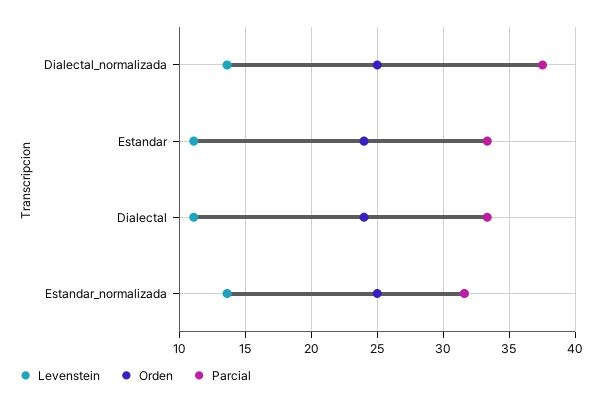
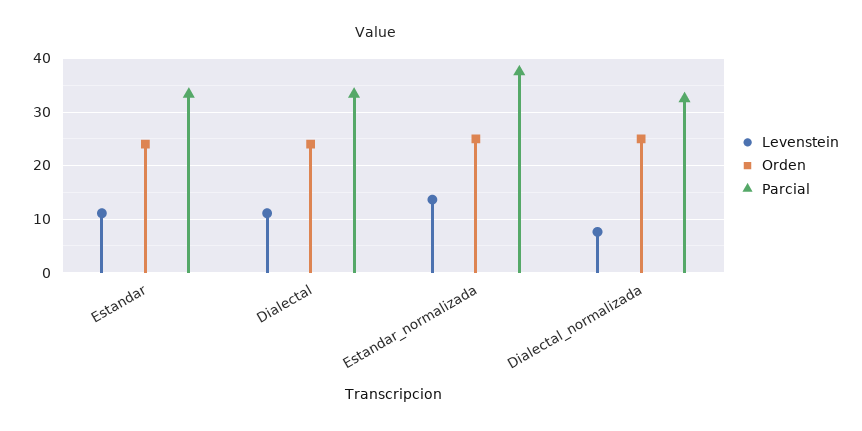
Levenstein, Dialectal_normalizada: 13.5 -> 8
Parcial, Dialectal_normalizada: 37.5 -> 32
Parcial, Estandar_normalizada: 31.5 -> 38

